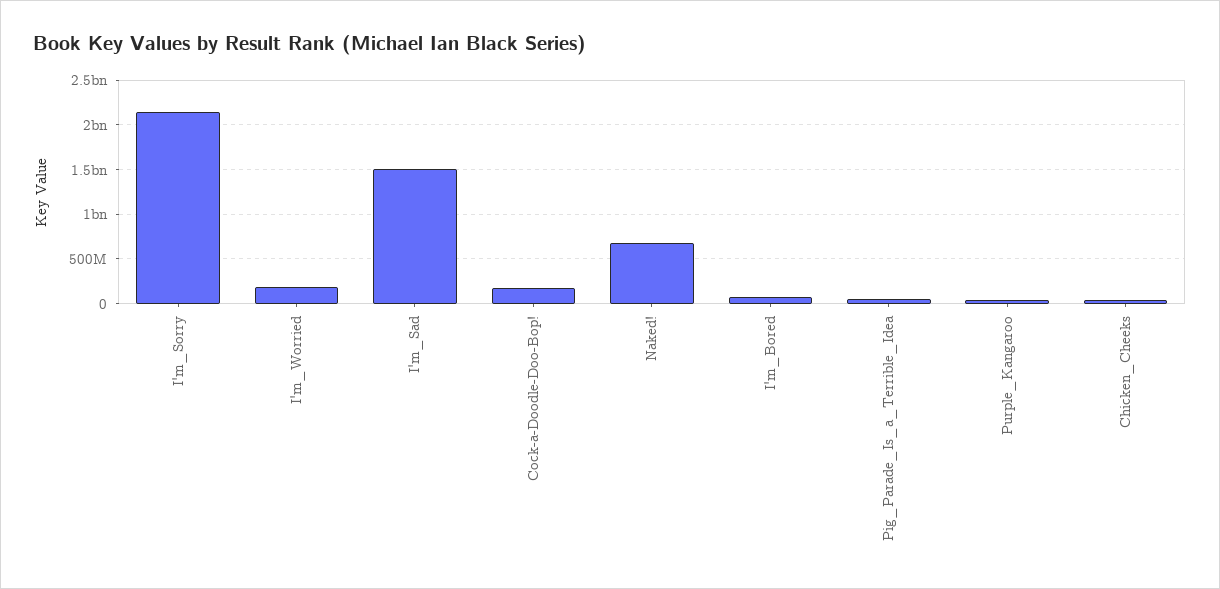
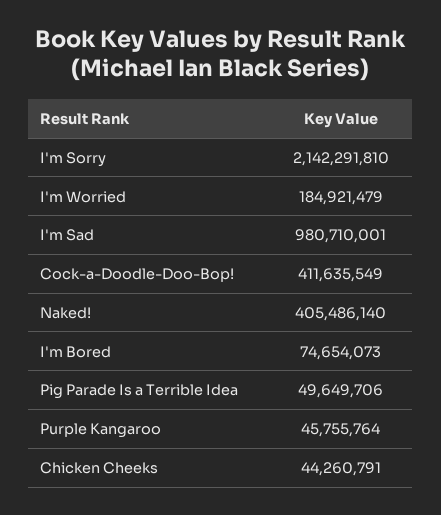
I'm_Sad: 1500000000 -> 980710001
Cock-a-Doodle-Doo-Bop!: 200000000 -> 411635549
Naked!: 700000000 -> 405486140

